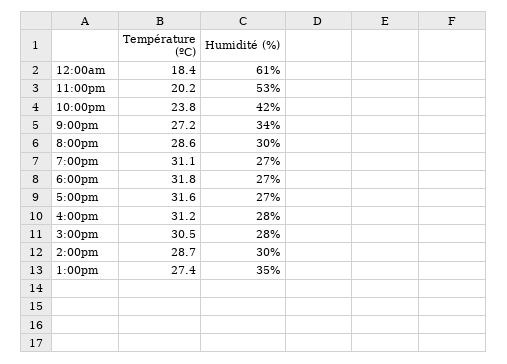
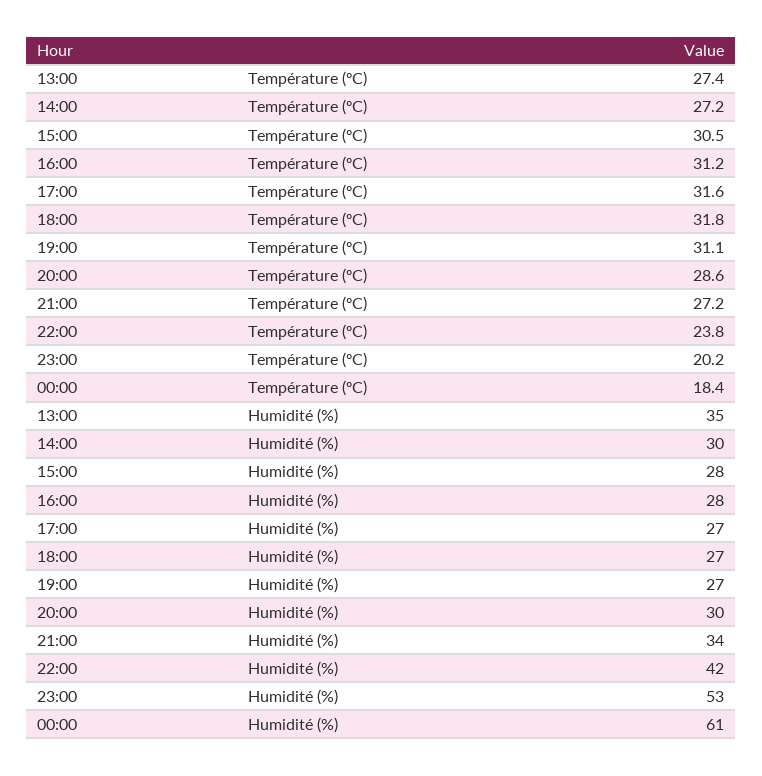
Température (ºC), 2:00pm: 28.7 -> 27.2

